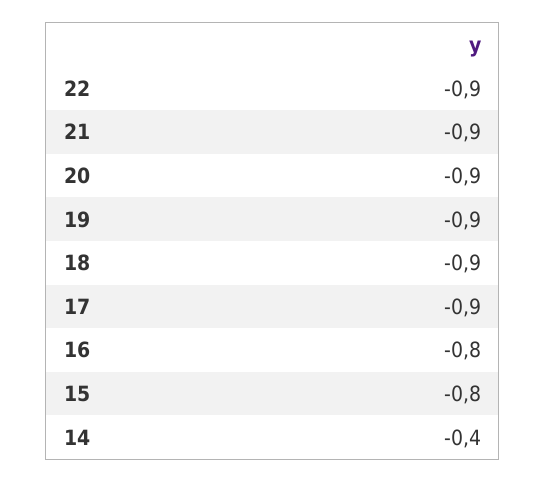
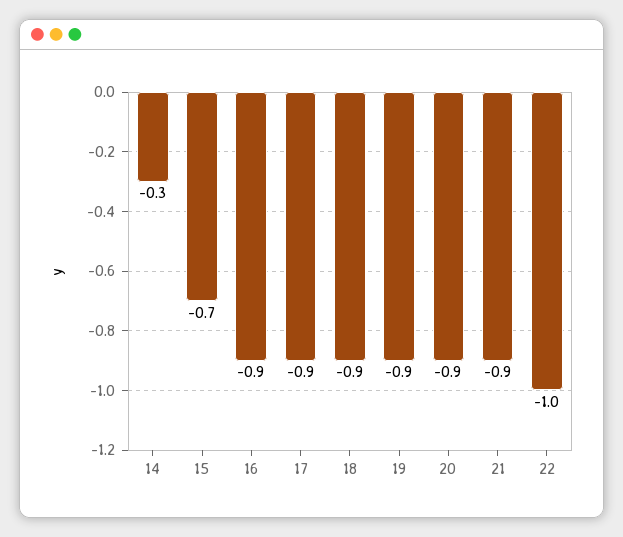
22: -0.9 -> -1
16: -0.8 -> -0.9
15: -0.8 -> -0.7
14: -0.4 -> -0.3

